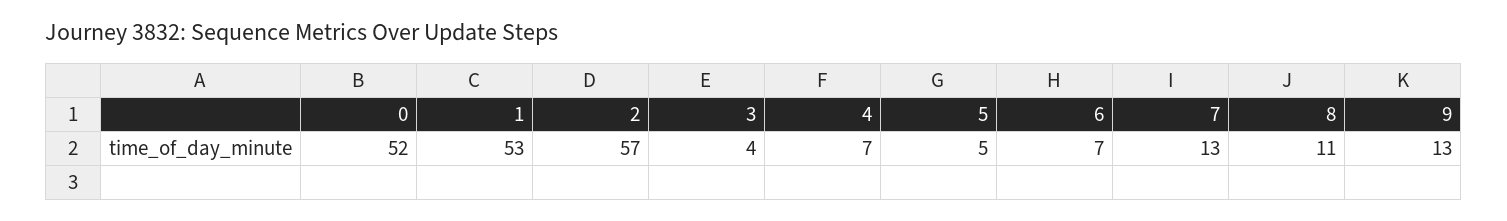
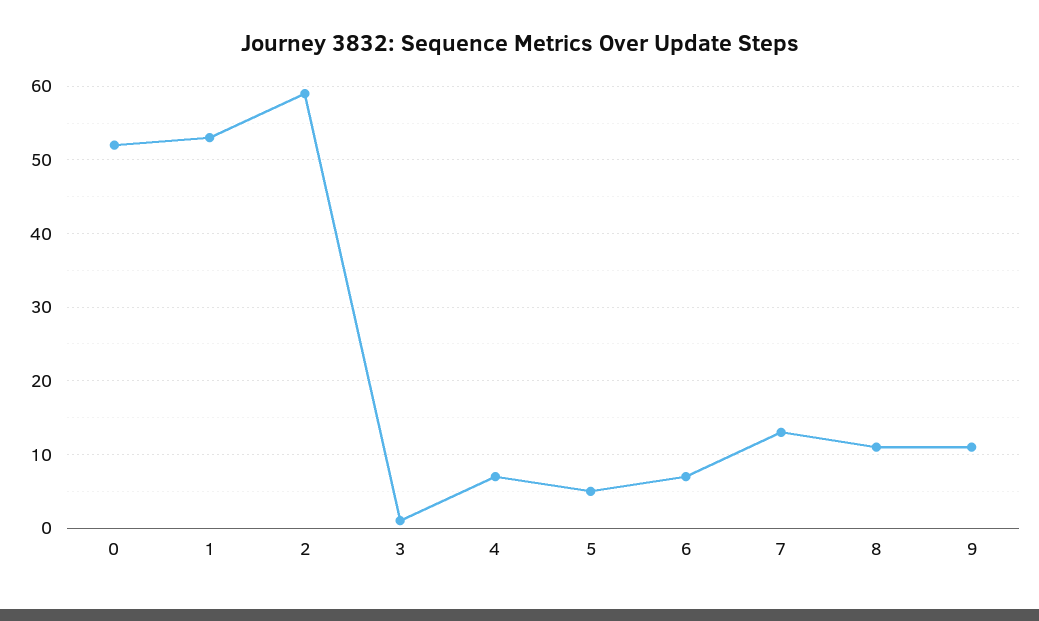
2: 57 -> 59
3: 4 -> 1
9: 13 -> 11

